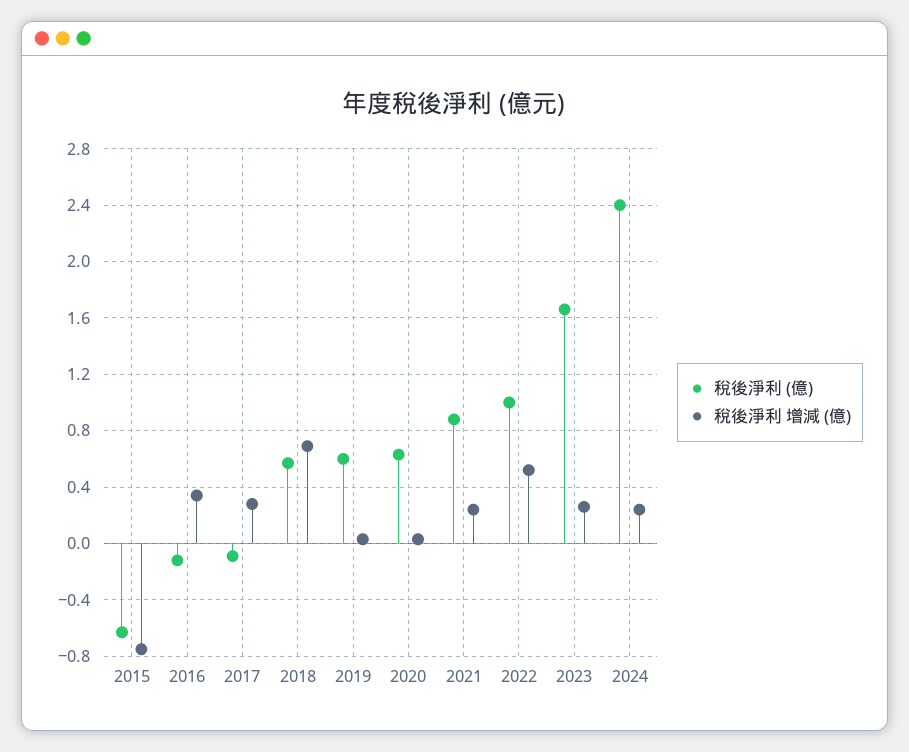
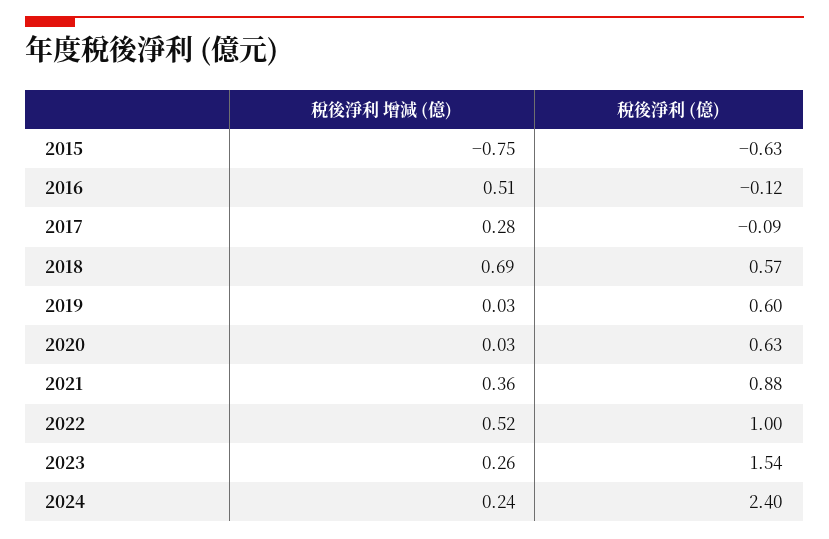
稅後淨利 增減 (億), 2016: 0.35 -> 0.51
稅後淨利 增減 (億), 2021: 0.25 -> 0.36
稅後淨利 (億), 2023: 1.65 -> 1.54

